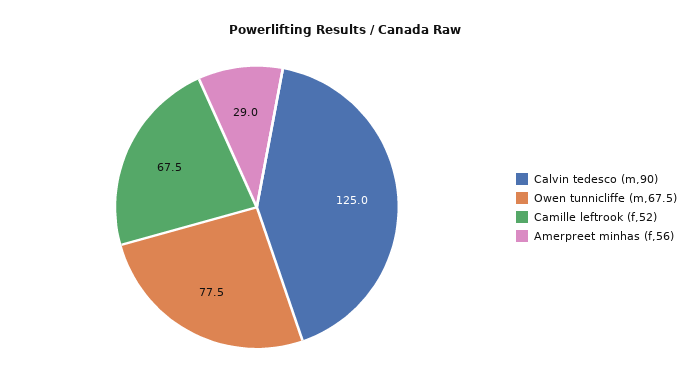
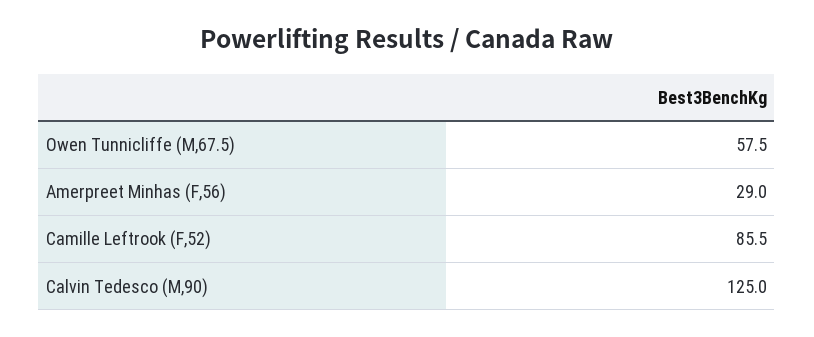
Owen tunnicliffe (m,67.5): 77.5 -> 57.5
Camille leftrook (f,52): 67.5 -> 85.5

